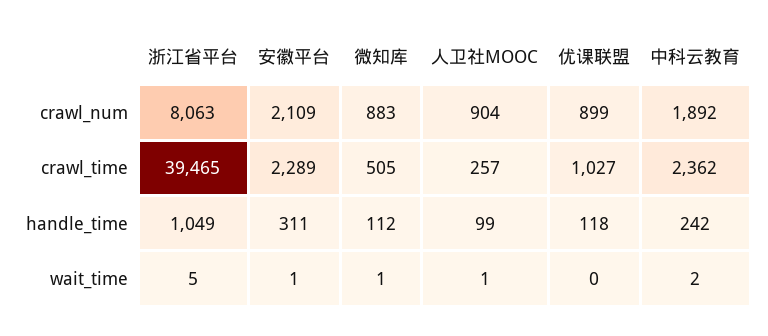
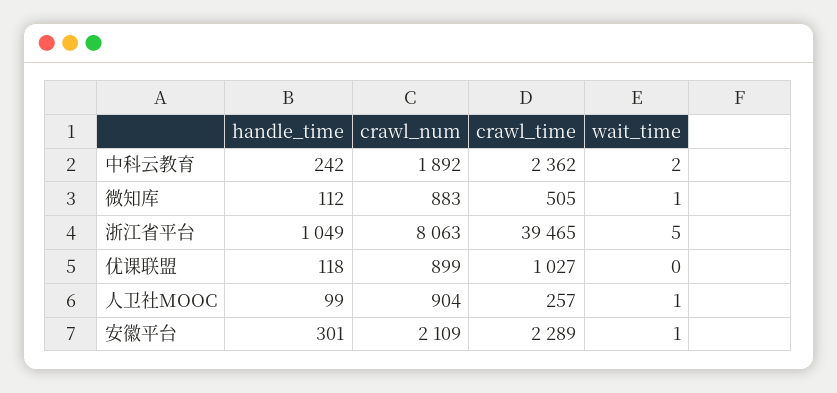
安徽平台, handle_time: 311 -> 301

